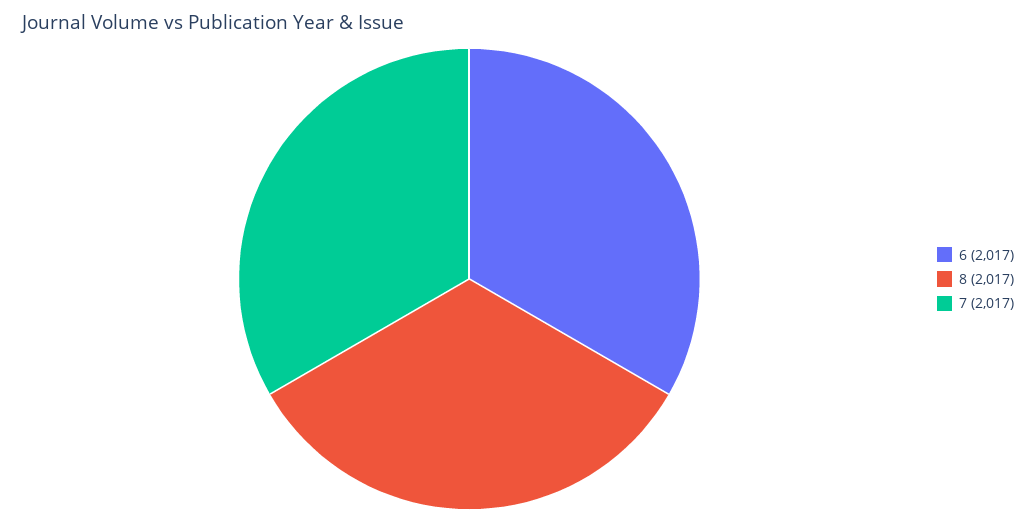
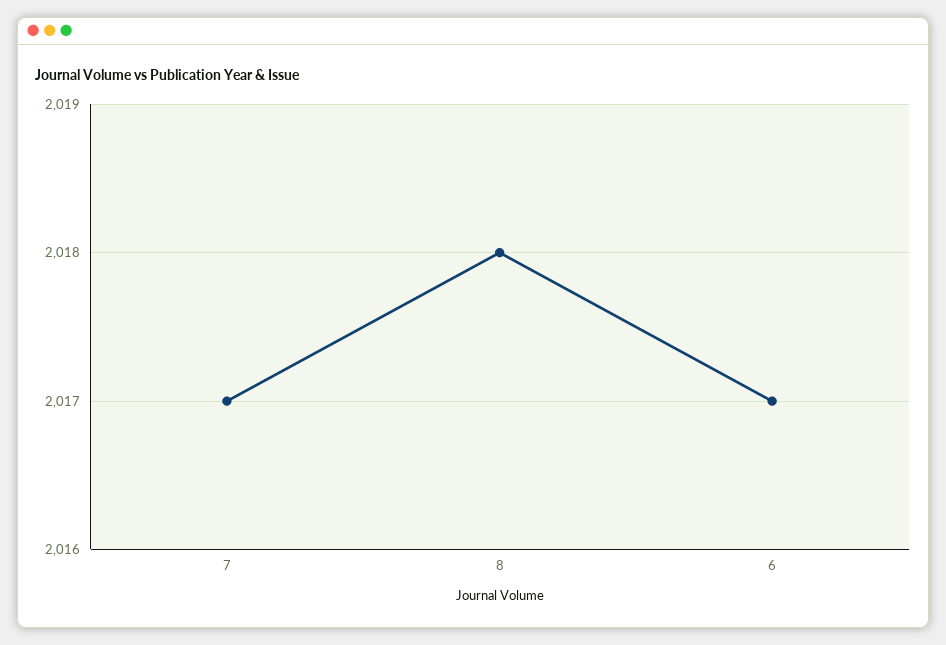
8: 2017 -> 2018

